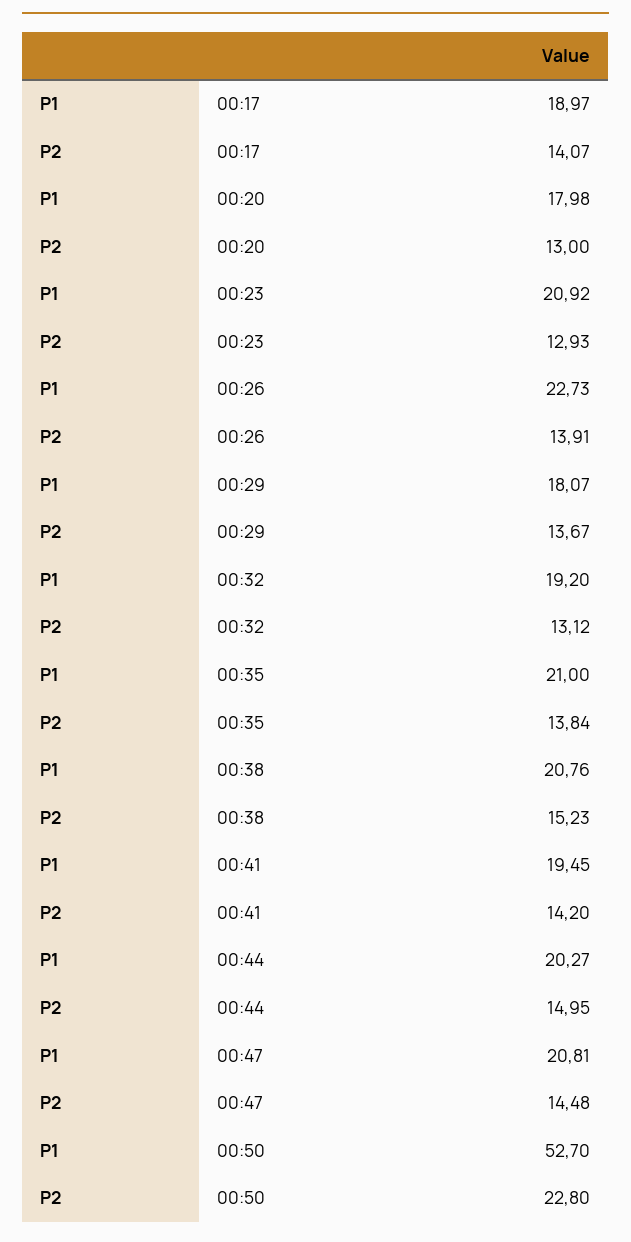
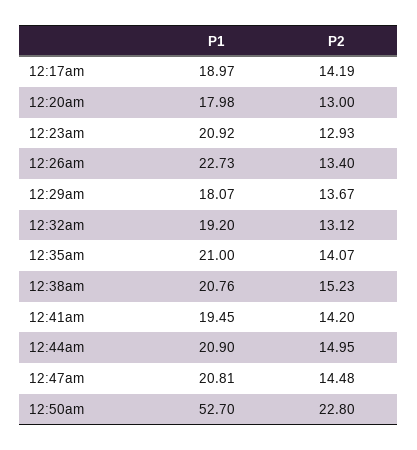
P2, 00:17: 14.07 -> 14.19
P2, 00:26: 13.91 -> 13.4
P2, 00:35: 13.84 -> 14.07
P1, 00:44: 20.27 -> 20.9

